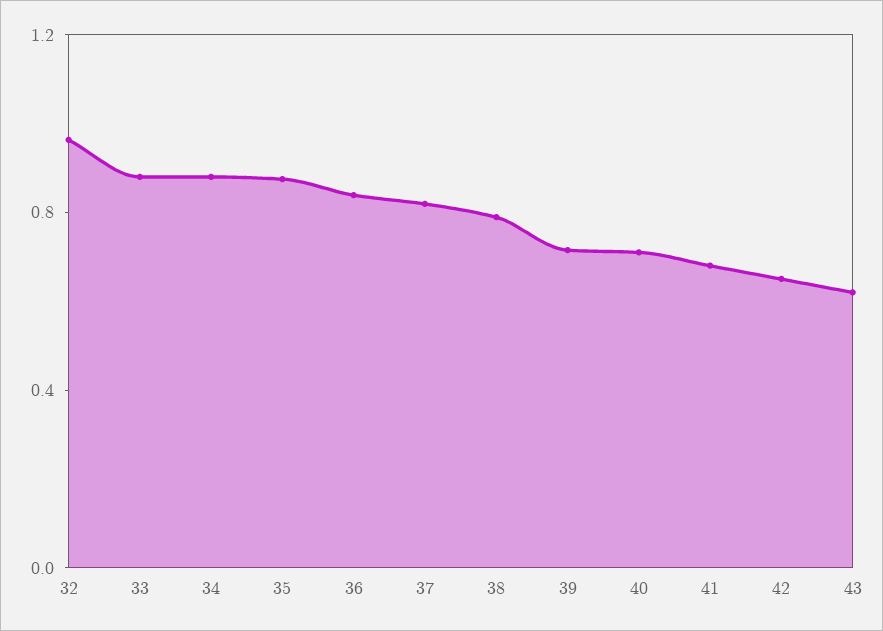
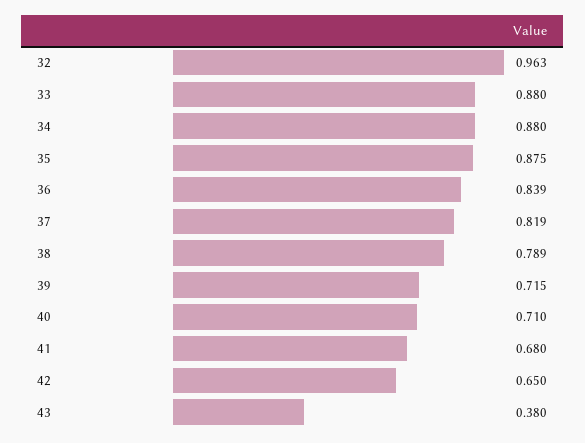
43: 0.6 -> 0.38

